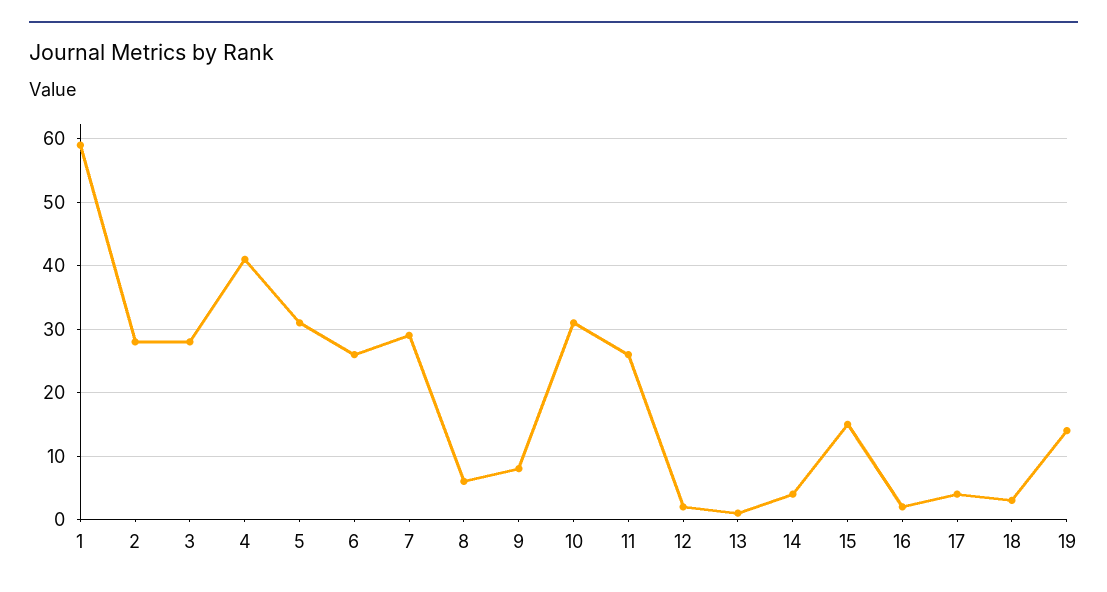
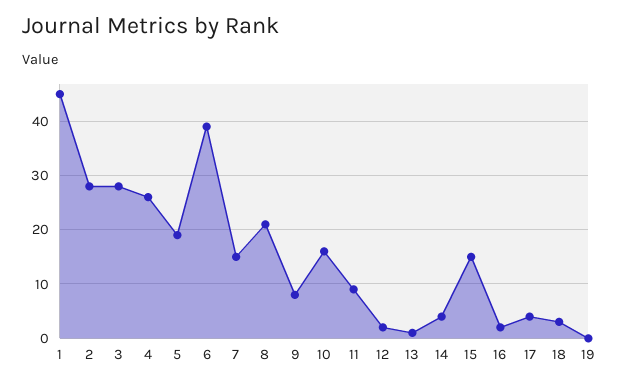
1: 59 -> 45
4: 41 -> 25
5: 31 -> 20
6: 26 -> 40
7: 29 -> 15
8: 6 -> 20
10: 31 -> 15
11: 26 -> 10
19: 14 -> 0

